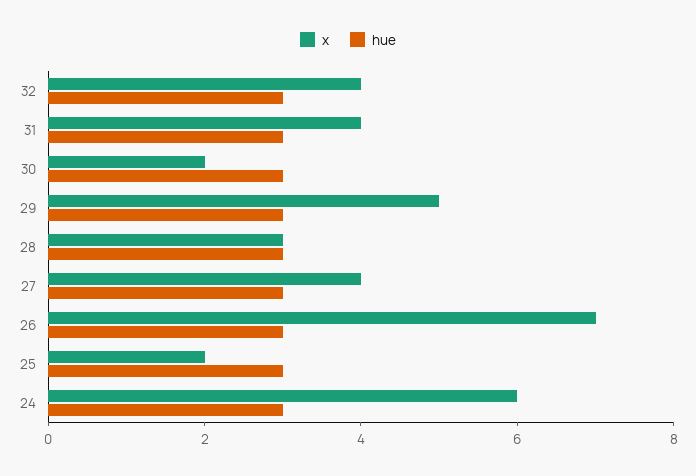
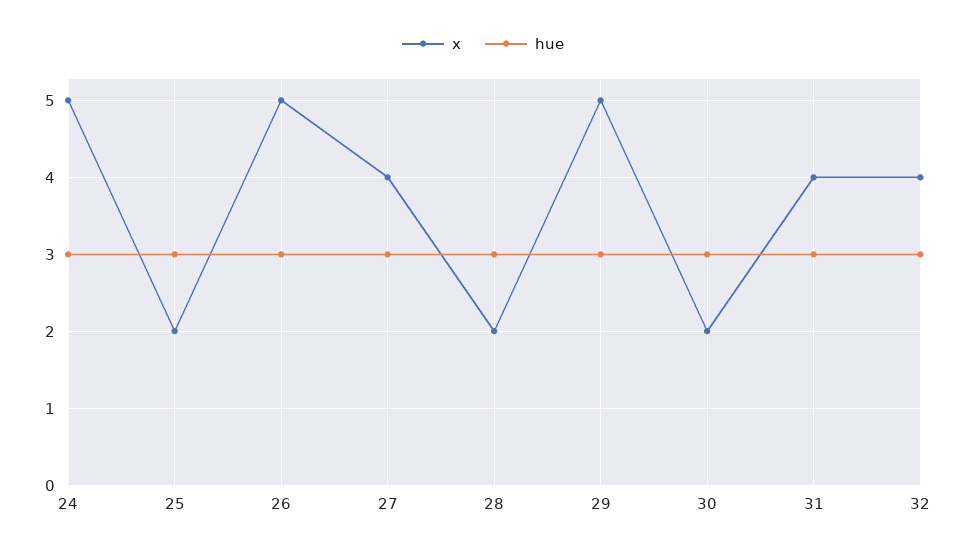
x, 28: 3 -> 2
x, 26: 7 -> 5
x, 24: 6 -> 5

